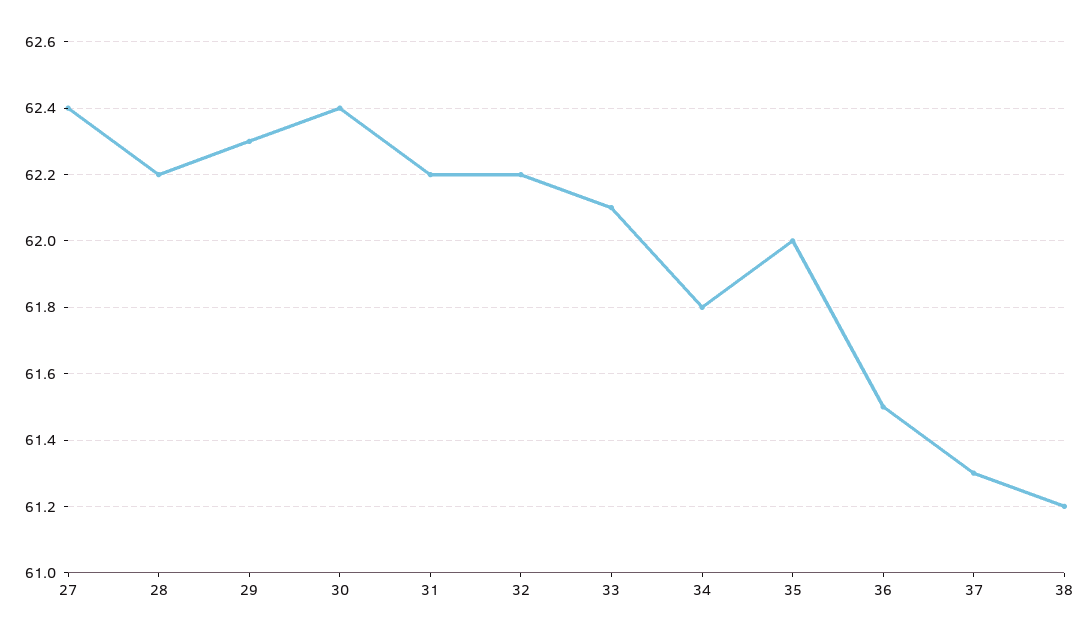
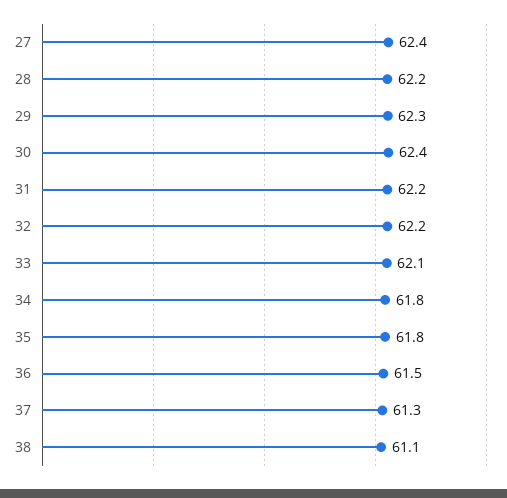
35: 62 -> 61.8
38: 61.2 -> 61.1

